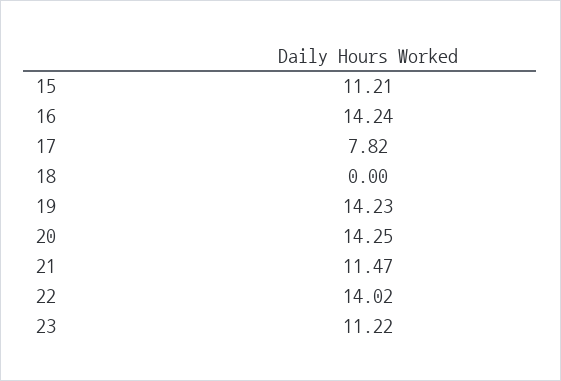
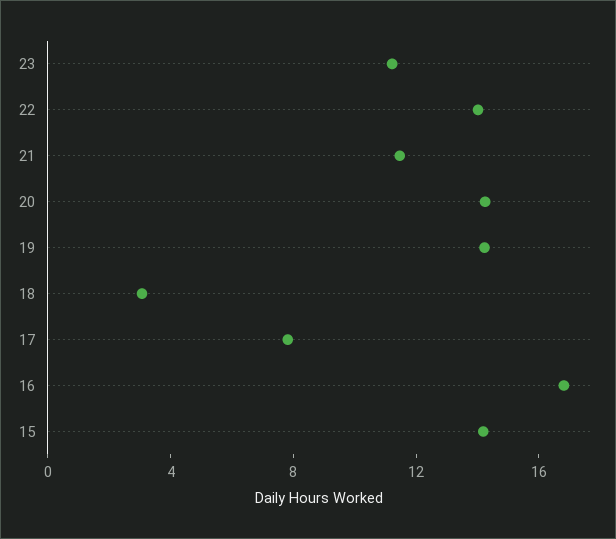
15: 11.21 -> 14
16: 14.24 -> 17
18: 0 -> 3

